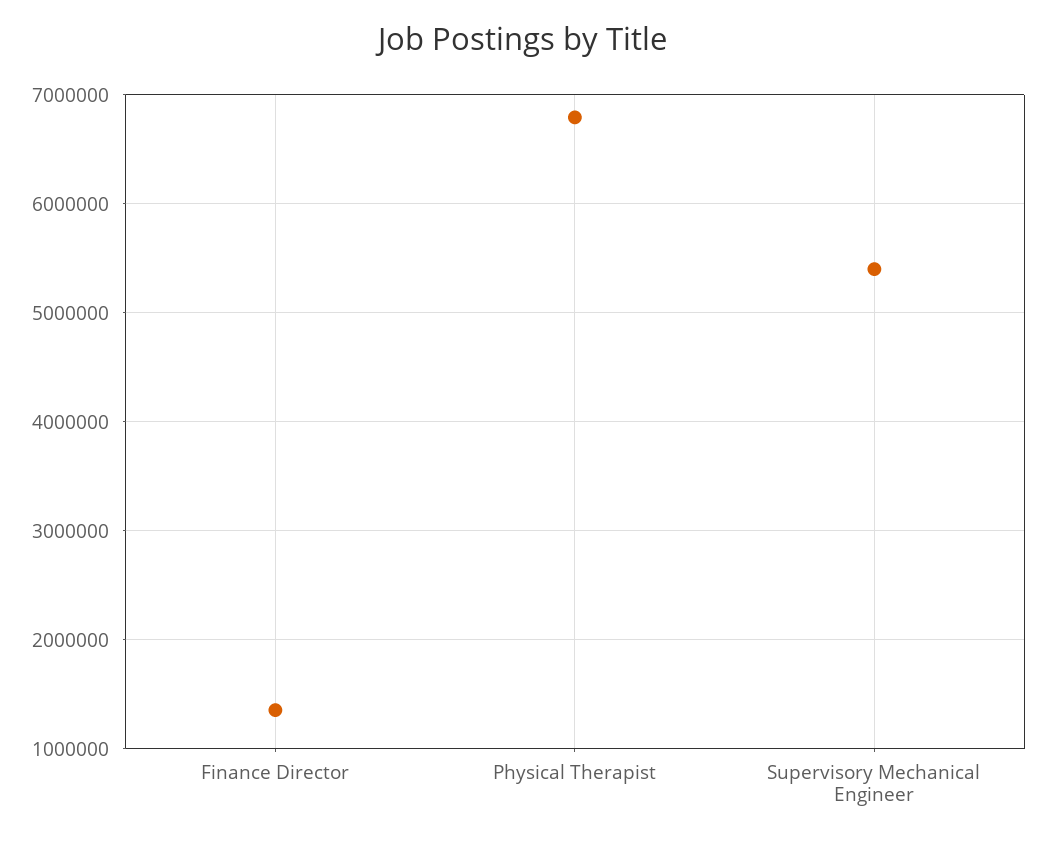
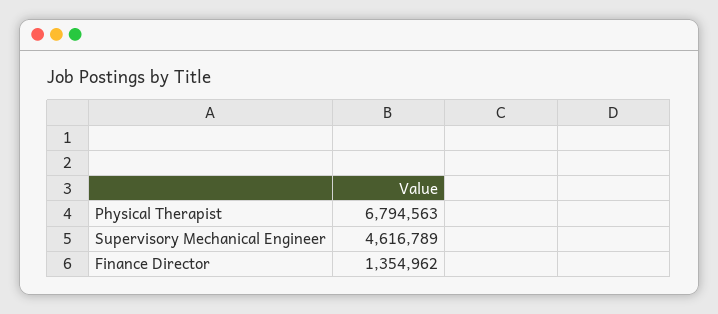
Supervisory Mechanical Engineer: 5400000 -> 4616789

